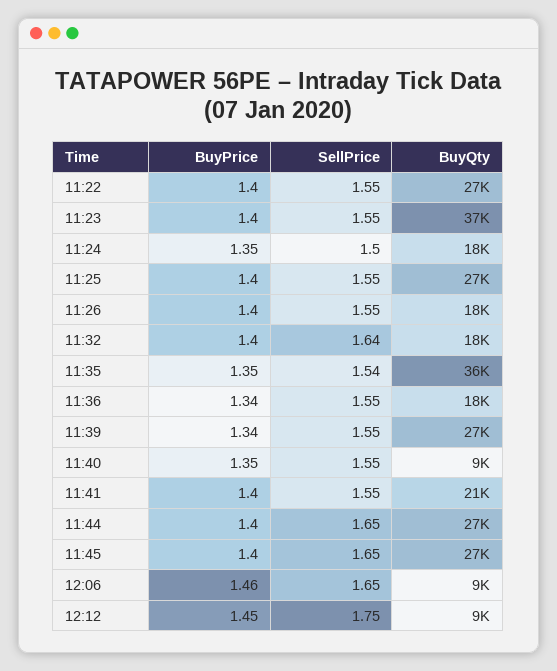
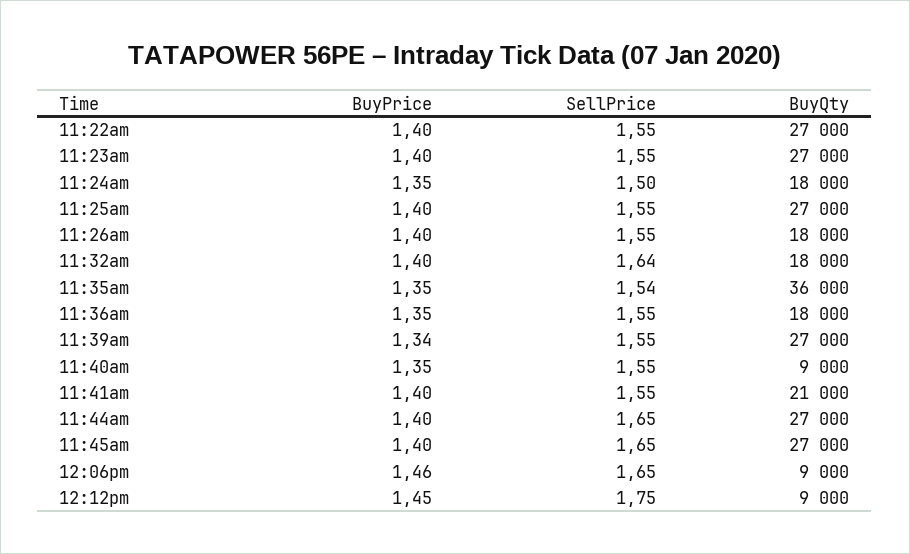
BuyQty, 11:23: 37000 -> 27000
BuyPrice, 11:36: 1.34 -> 1.35

